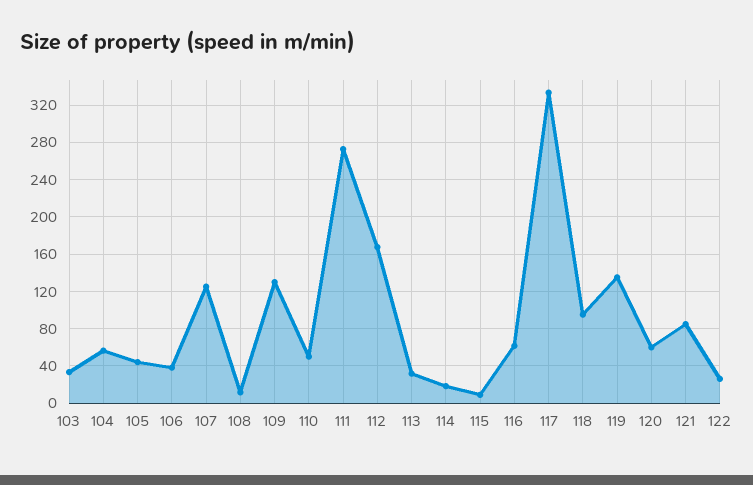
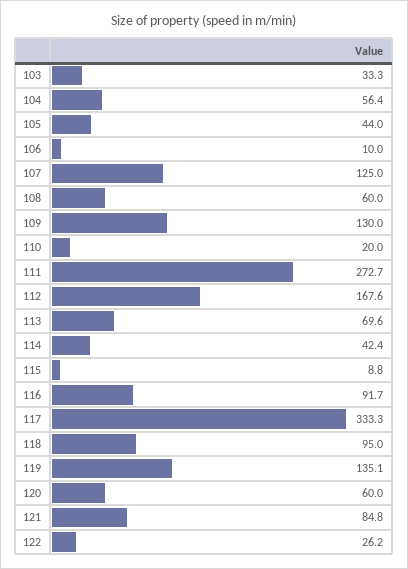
106: 40 -> 10
108: 10 -> 60
110: 50 -> 20
113: 30 -> 69.6
114: 20 -> 42.4
116: 60 -> 91.7

